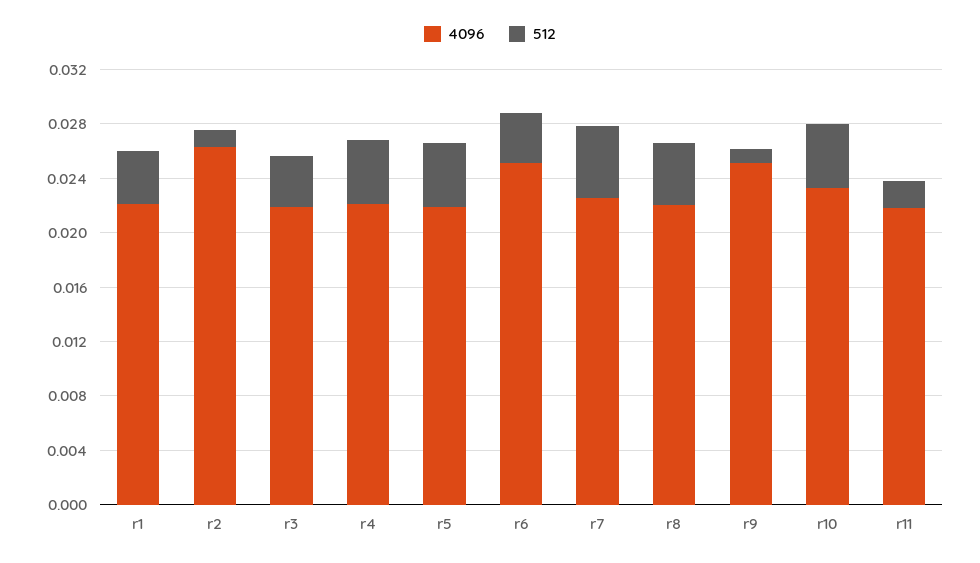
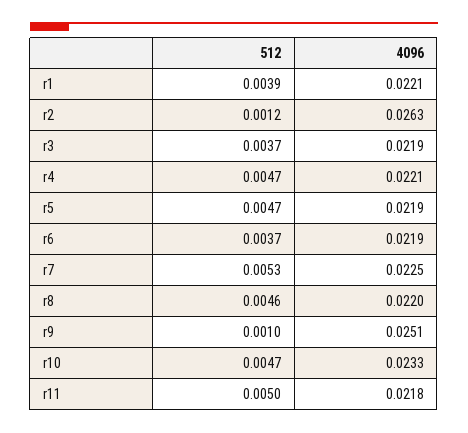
4096, r6: 0.025 -> 0.0219
512, r11: 0.002 -> 0.005

